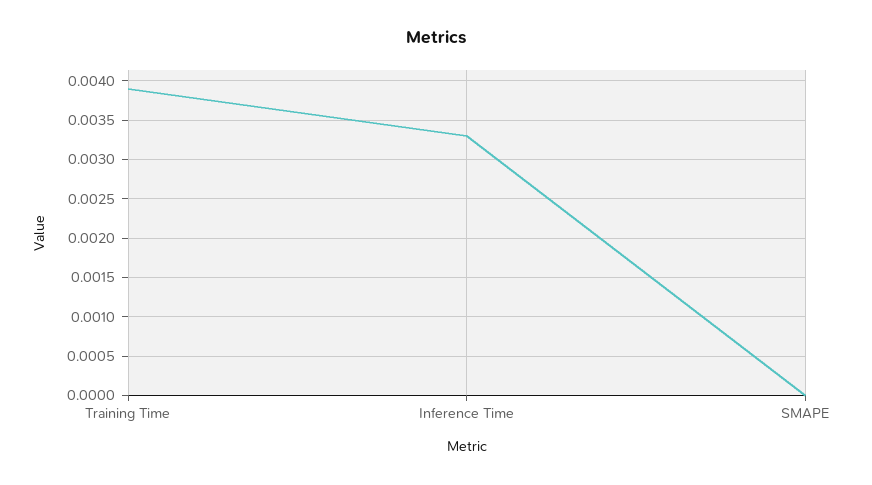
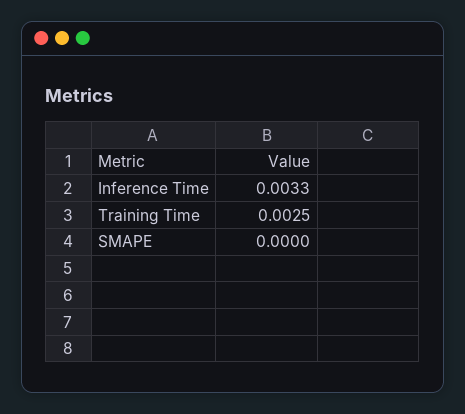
Training Time: 0.0039 -> 0.0025

